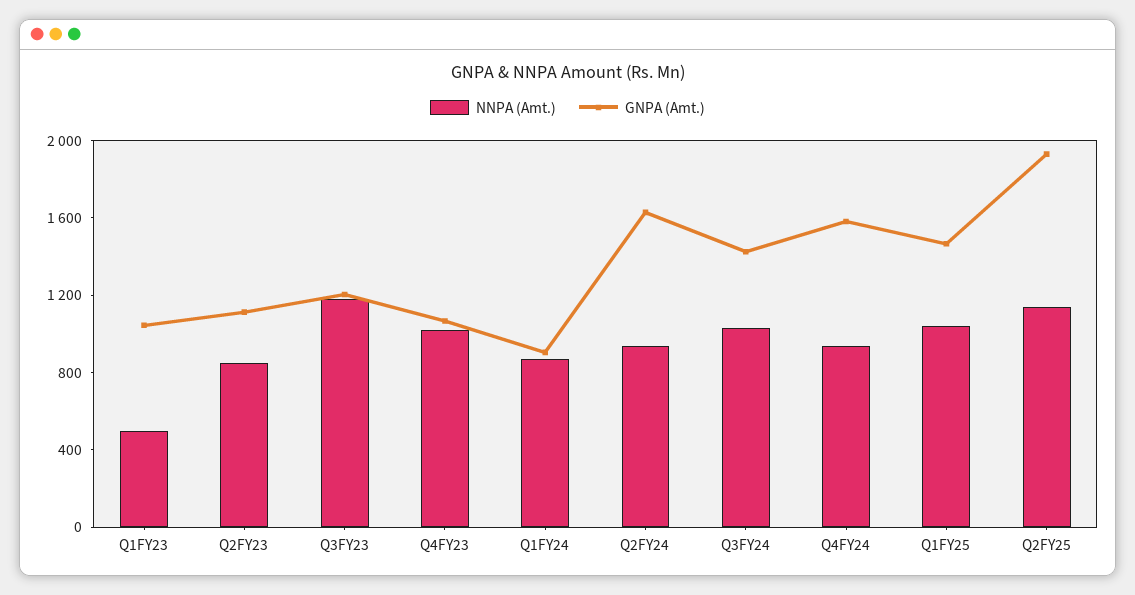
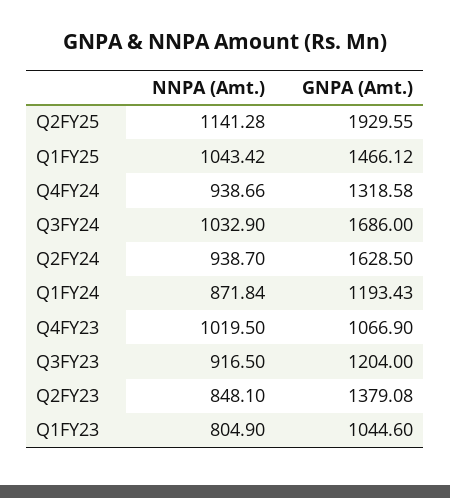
NNPA (Amt.), Q1FY23: 500 -> 804.9
GNPA (Amt.), Q2FY23: 1100 -> 1379.08
NNPA (Amt.), Q3FY23: 1200 -> 916.5
GNPA (Amt.), Q1FY24: 900 -> 1193.43
GNPA (Amt.), Q3FY24: 1400 -> 1686
GNPA (Amt.), Q4FY24: 1600 -> 1318.58

